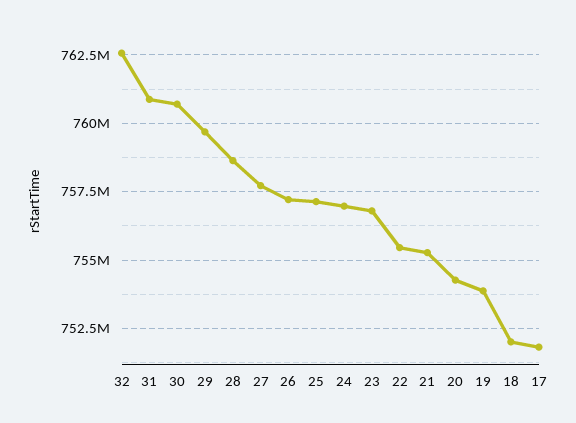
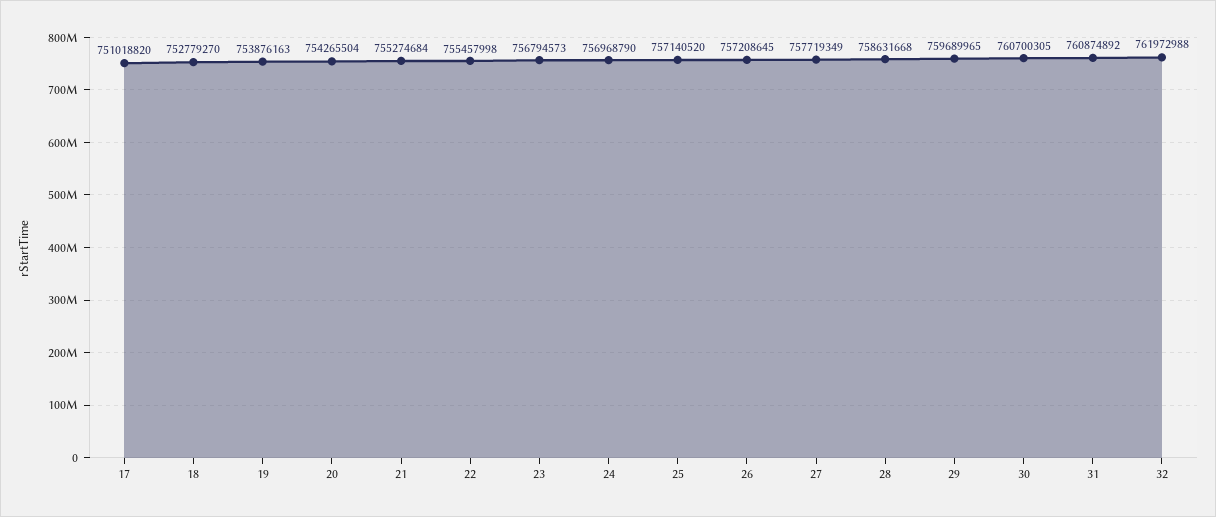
32: 762500000 -> 761972988
18: 752000000 -> 752779270
17: 751750000 -> 751018820

